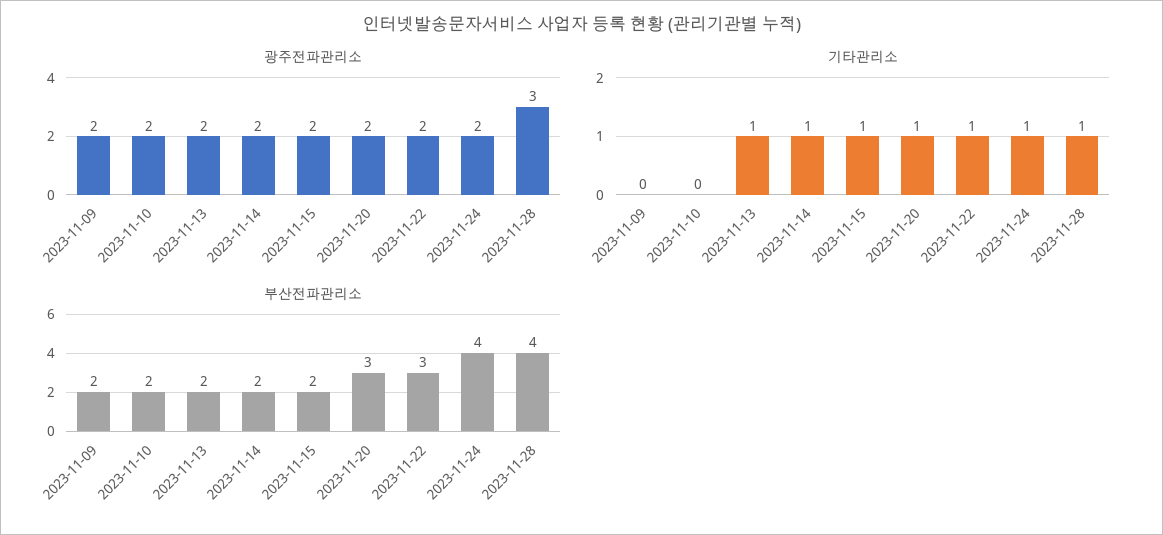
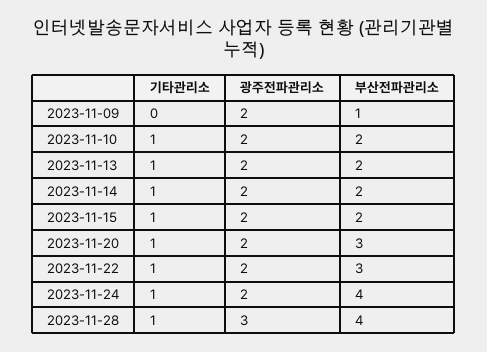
기타관리소, 2023-11-10: 0 -> 1
부산전파관리소, 2023-11-09: 2 -> 1

